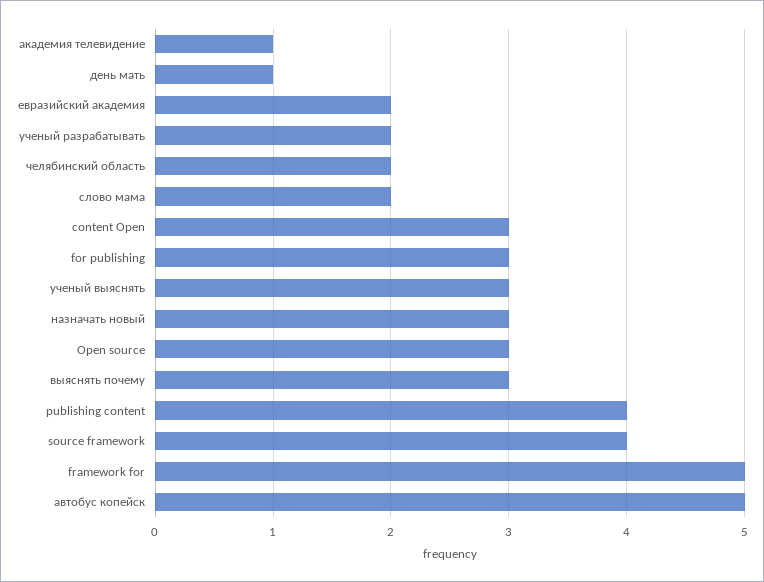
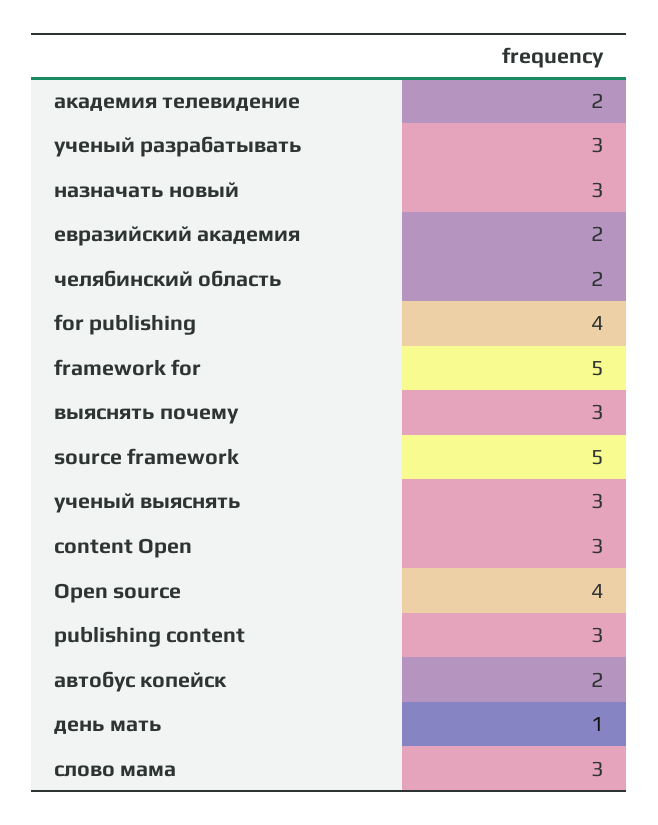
академия телевидение: 1 -> 2
ученый разрабатывать: 2 -> 3
слово мама: 2 -> 3
for publishing: 3 -> 4
Open source: 3 -> 4
publishing content: 4 -> 3
source framework: 4 -> 5
автобус копейск: 5 -> 2

